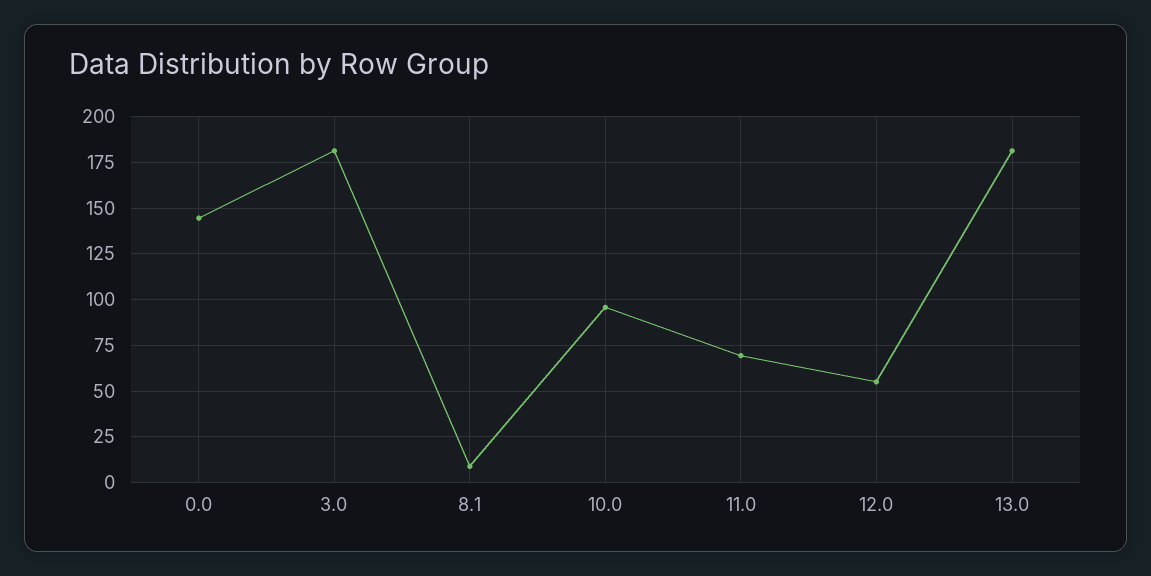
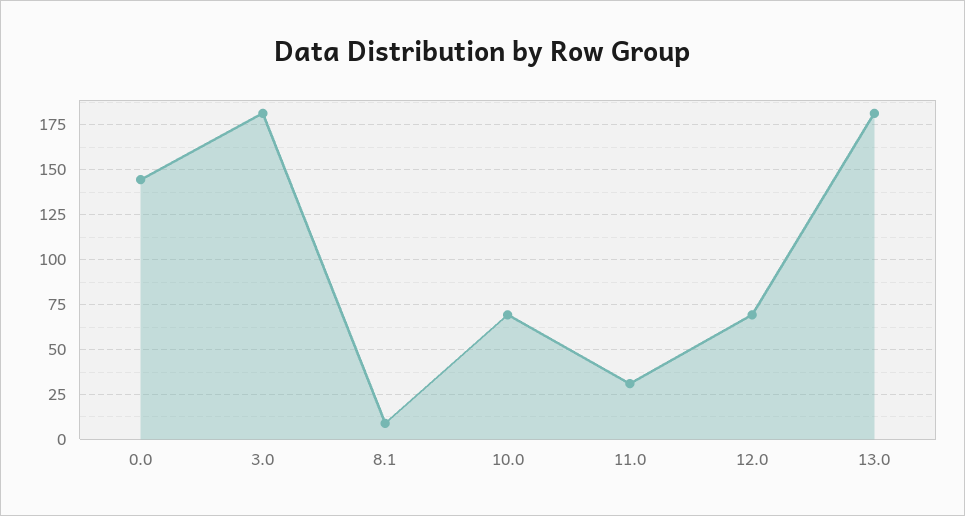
10.0: 95 -> 70
11.0: 70 -> 30
12.0: 55 -> 70

